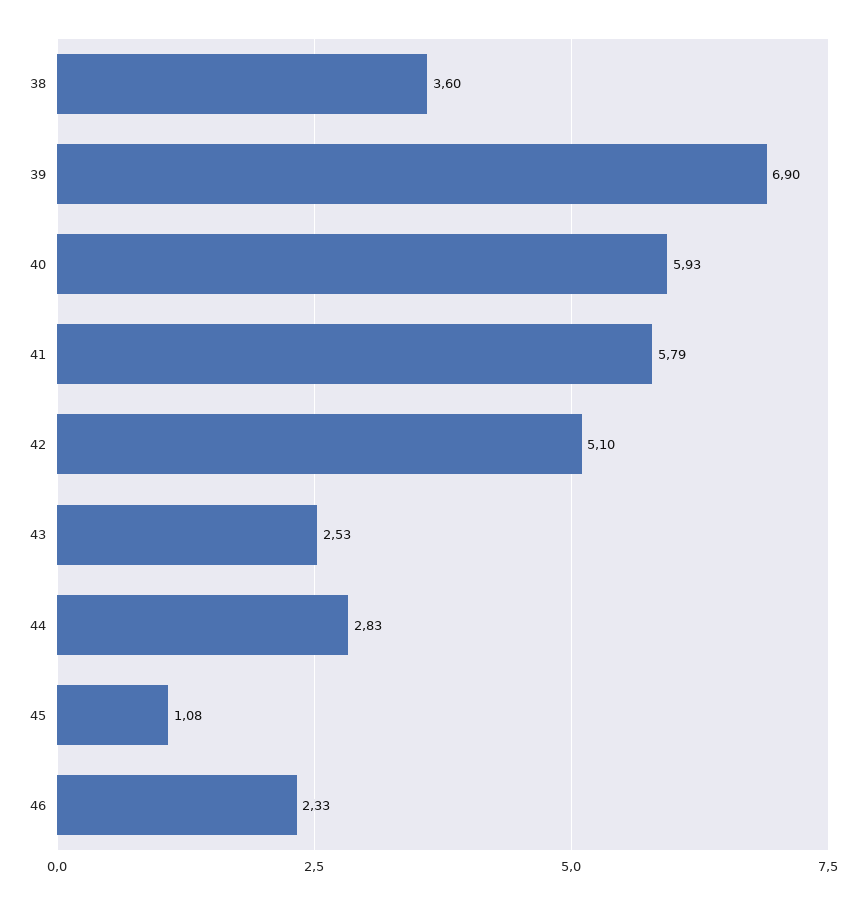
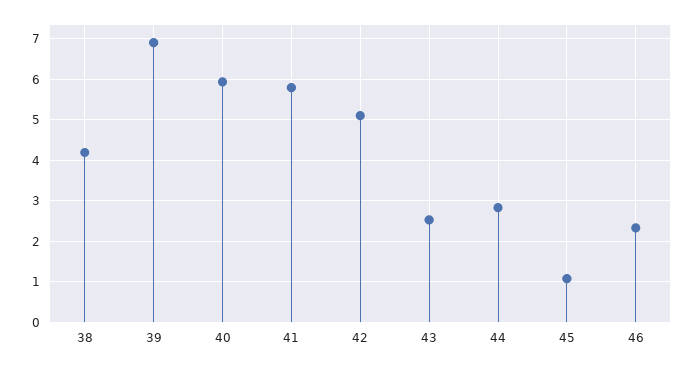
38: 3.6 -> 4.2

